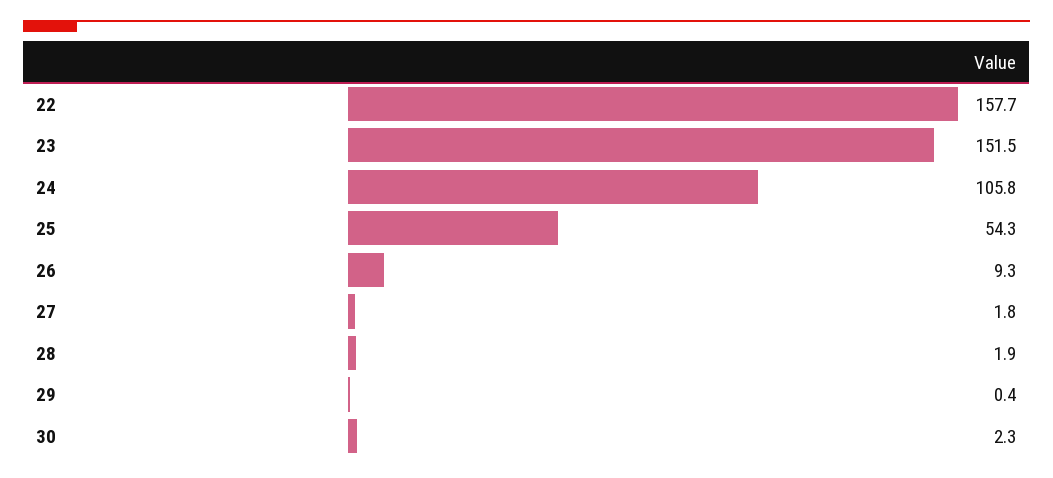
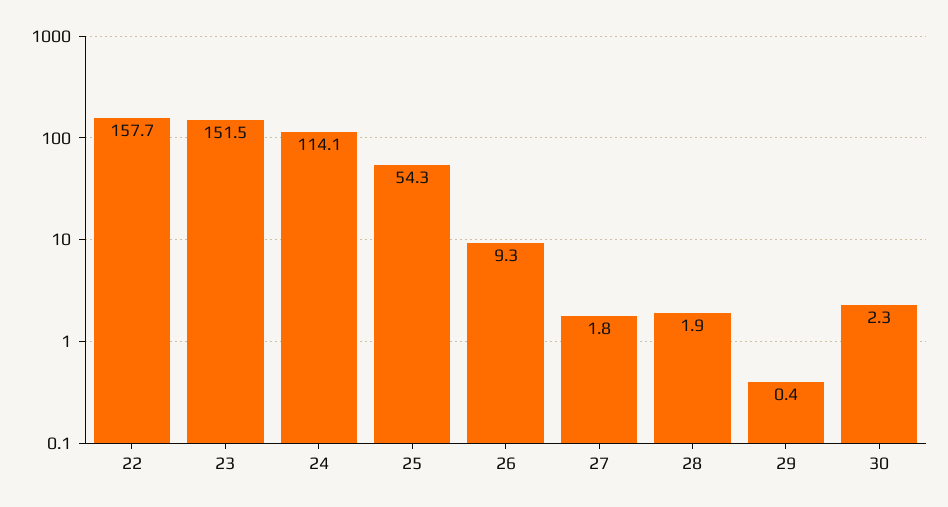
24: 105.8 -> 114.1

